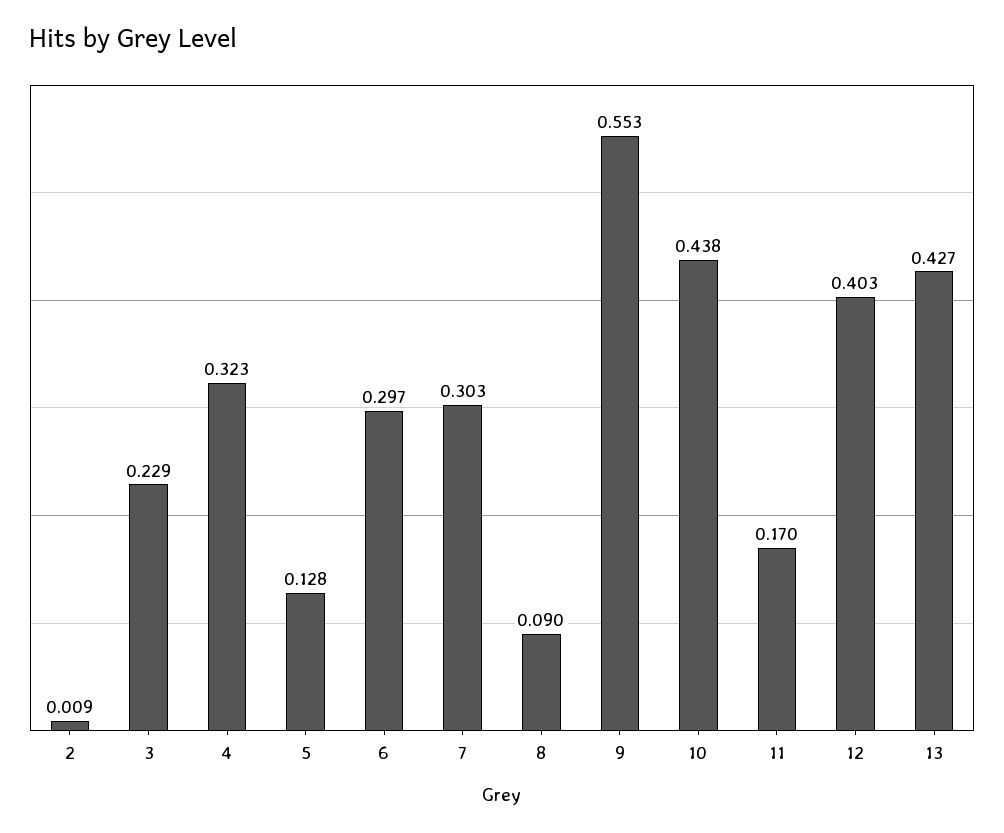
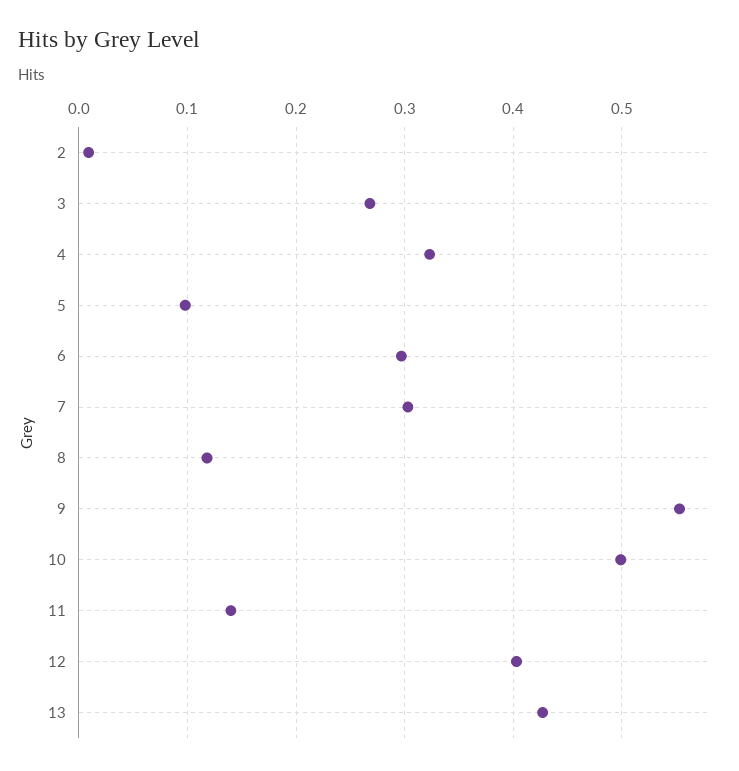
3: 0.229 -> 0.27
5: 0.128 -> 0.1
8: 0.09 -> 0.12
10: 0.438 -> 0.5
11: 0.17 -> 0.14

